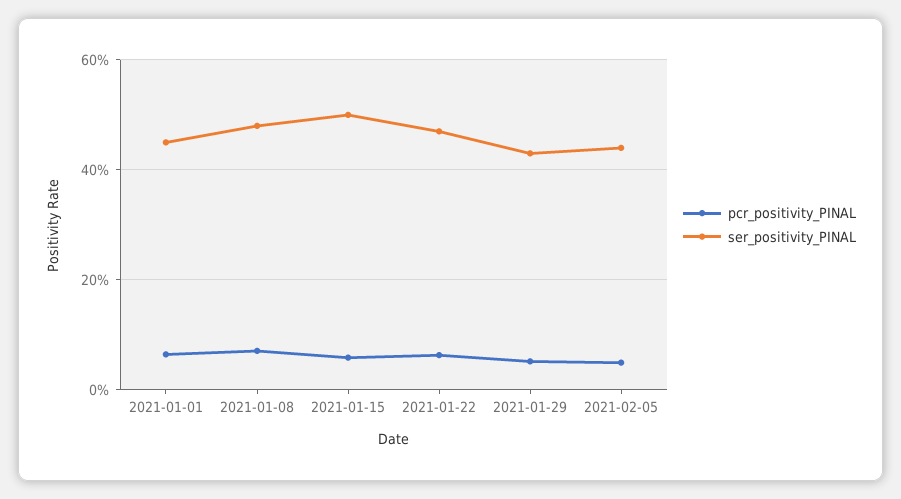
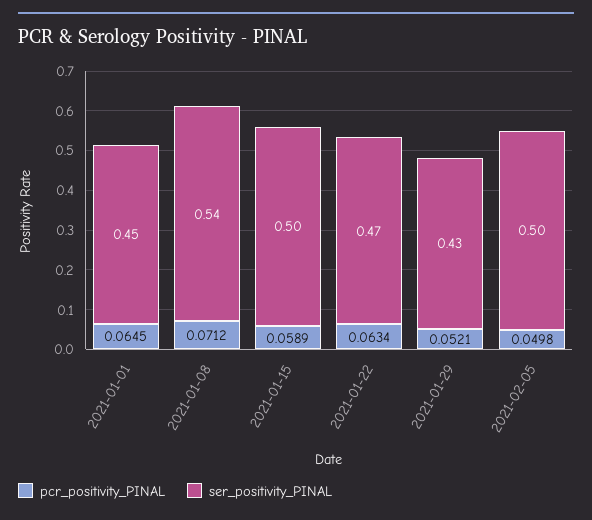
ser_positivity_PINAL, 2021-01-08: 0.48 -> 0.54
ser_positivity_PINAL, 2021-02-05: 0.44 -> 0.5

